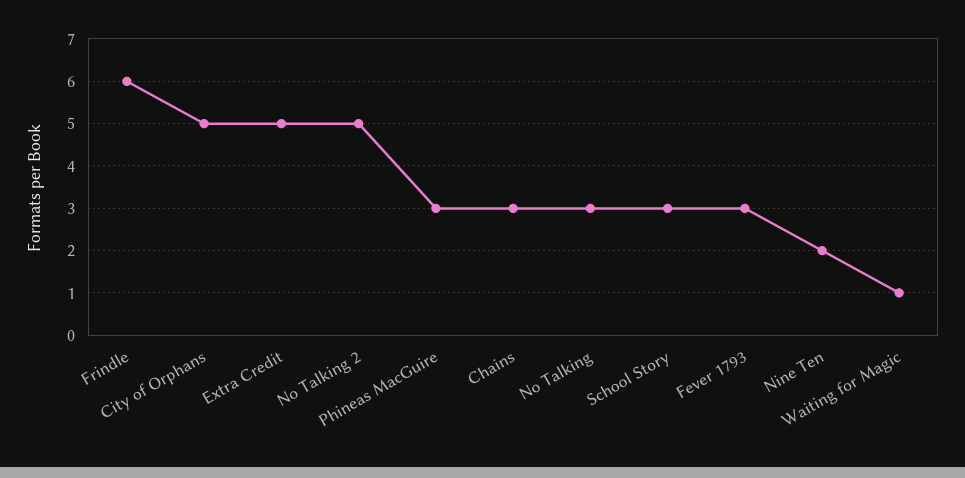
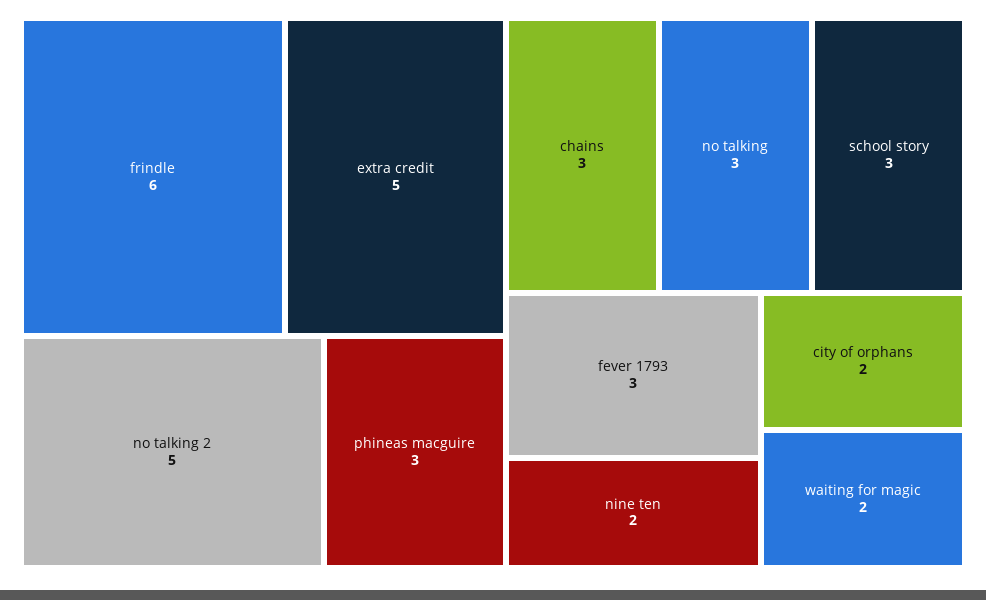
City of Orphans: 5 -> 2
Waiting for Magic: 1 -> 2

